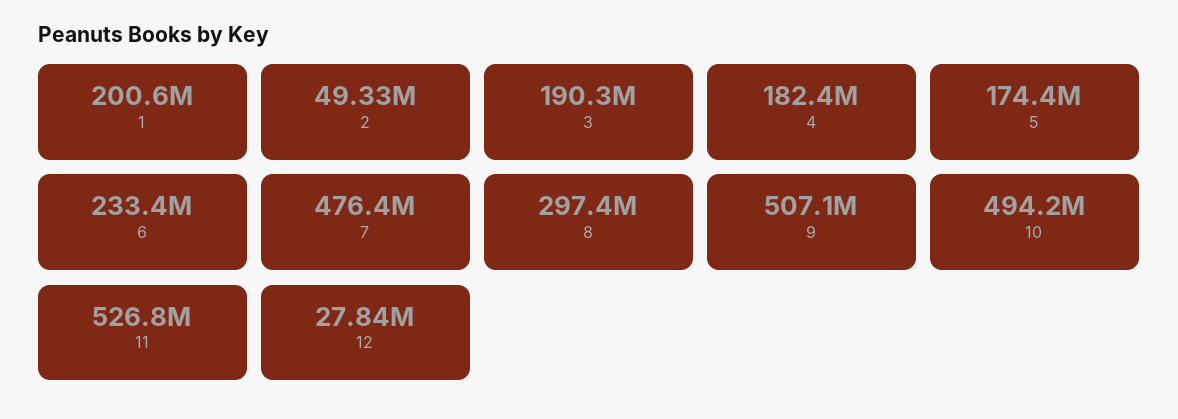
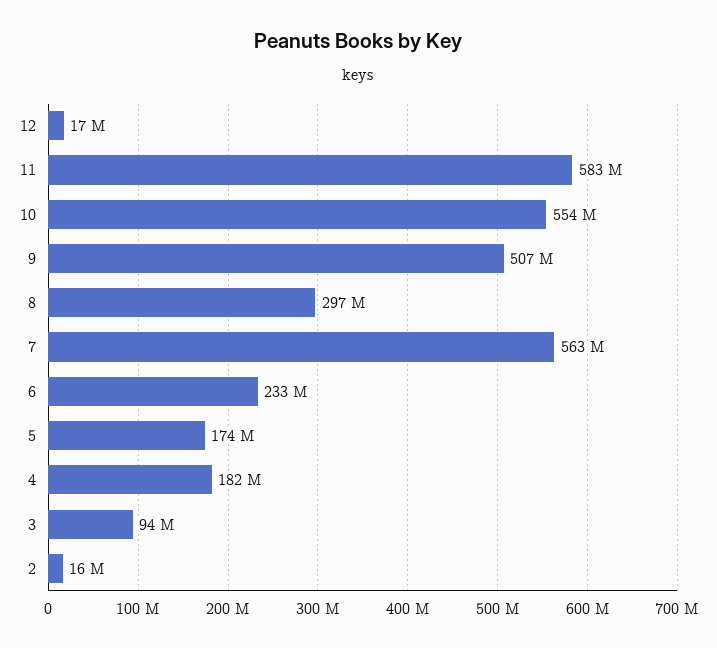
1: 200600000 -> none
2: 49330000 -> 16000000
3: 190300000 -> 94000000
7: 476400000 -> 563000000
10: 494200000 -> 554000000
11: 526800000 -> 583000000
12: 27840000 -> 17000000

